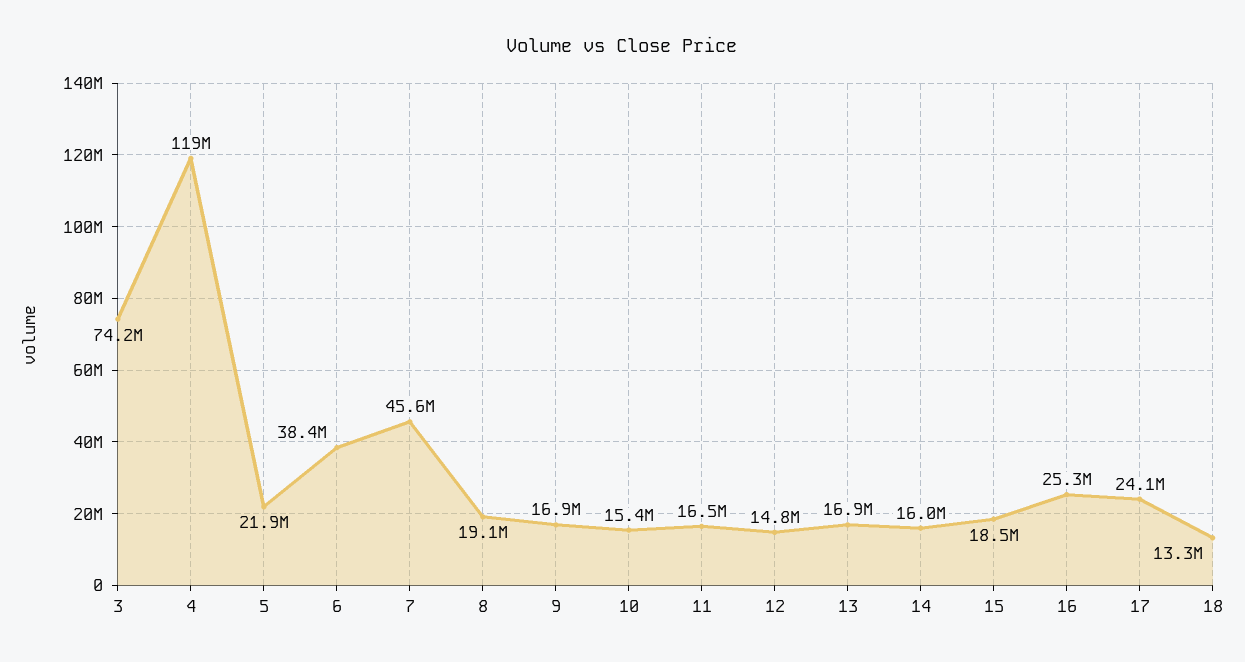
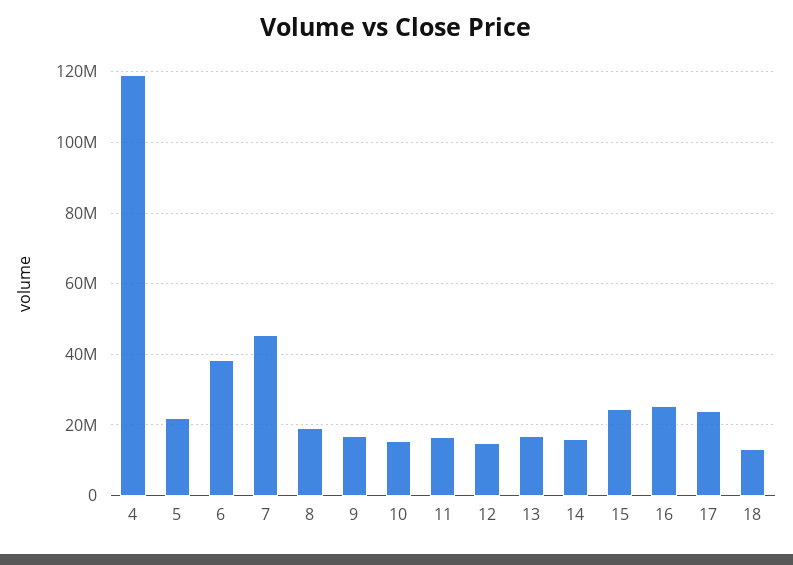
3: 74200000 -> none
15: 18500000 -> 24000000

